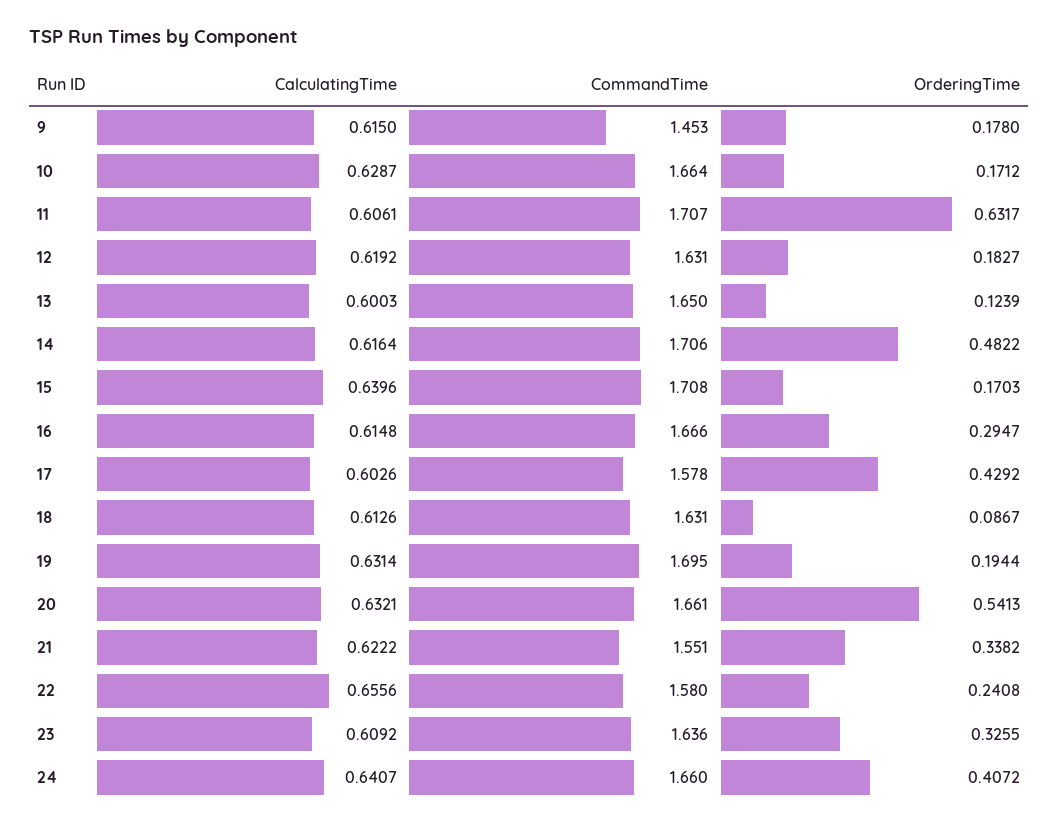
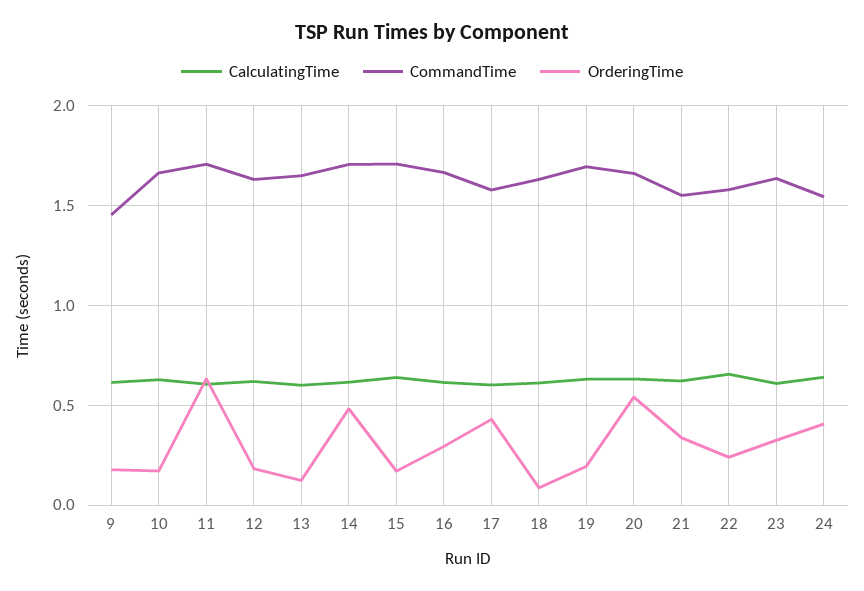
CommandTime, 24: 1.66 -> 1.55

